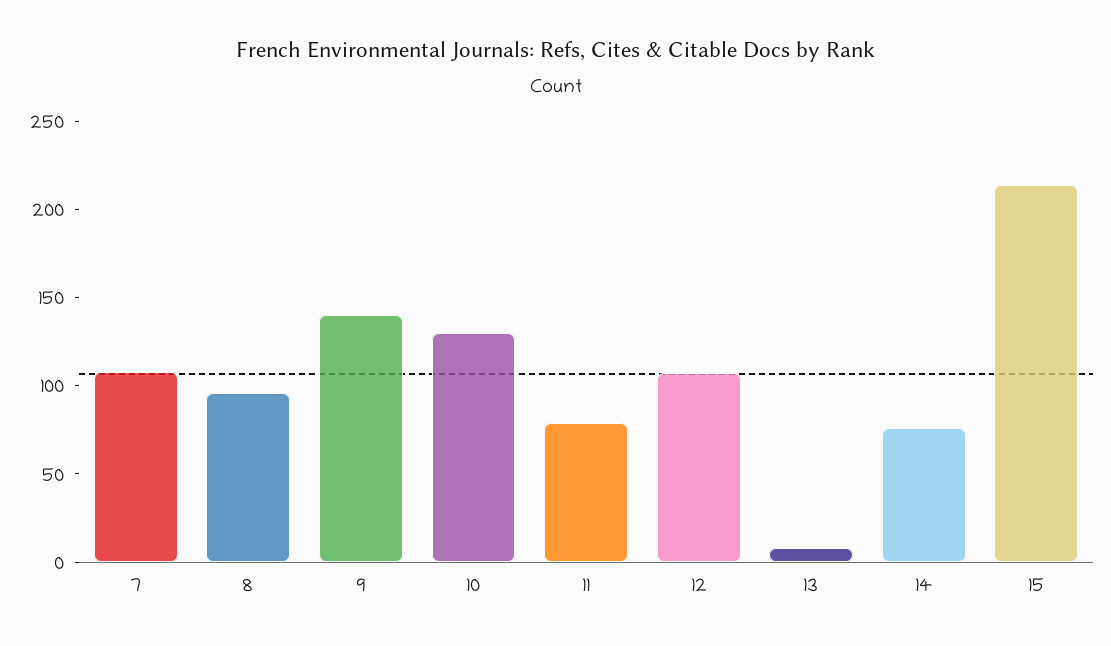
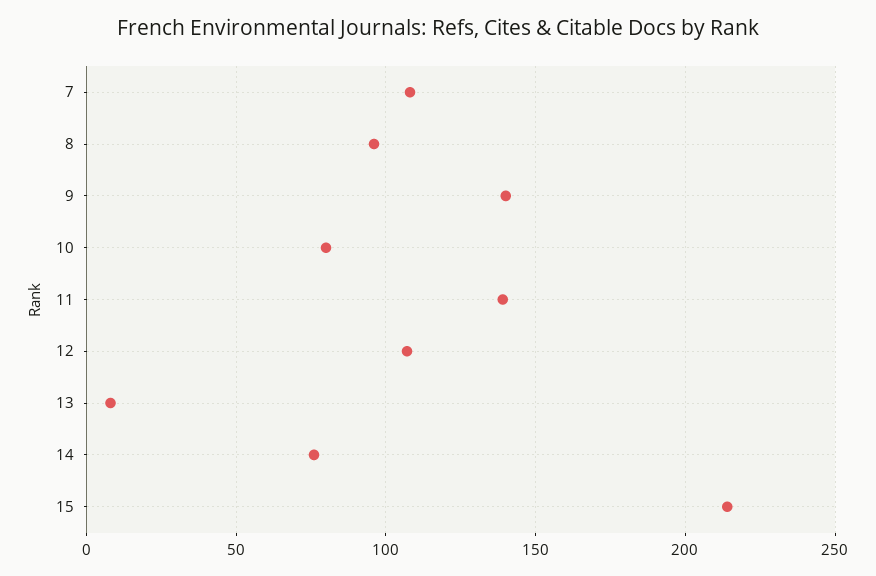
10: 130 -> 80
11: 80 -> 140

